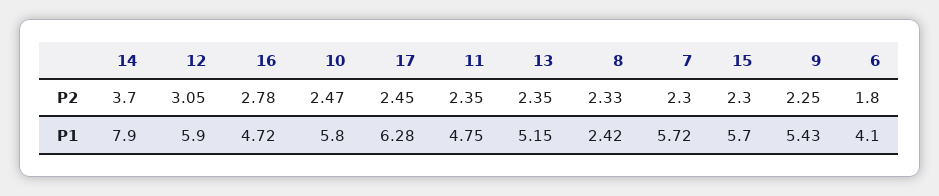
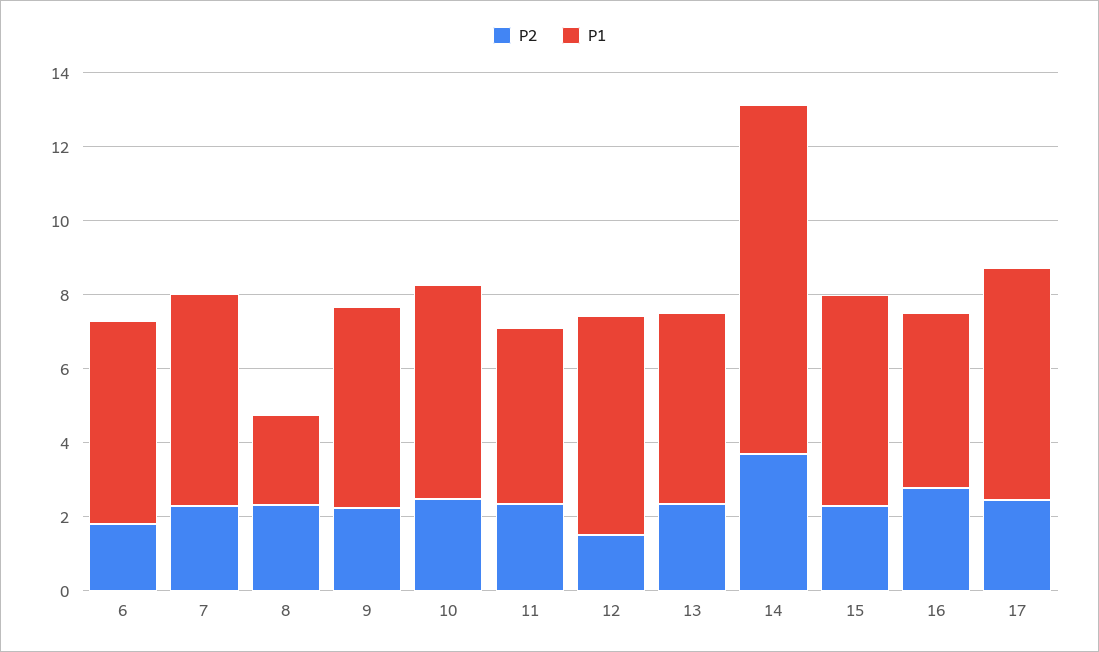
P2, 12: 3.05 -> 1.5
P1, 14: 7.9 -> 9.5
P1, 6: 4.1 -> 5.5

